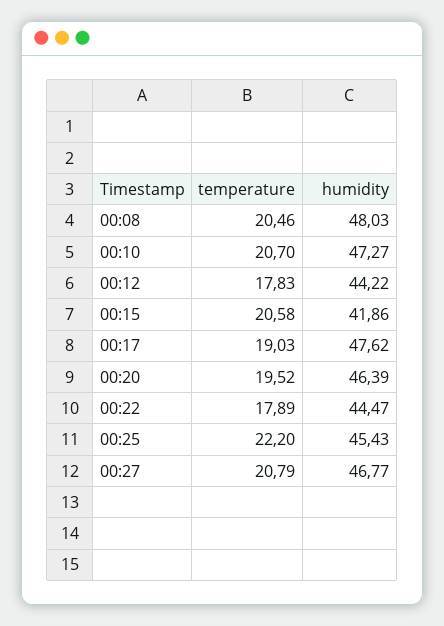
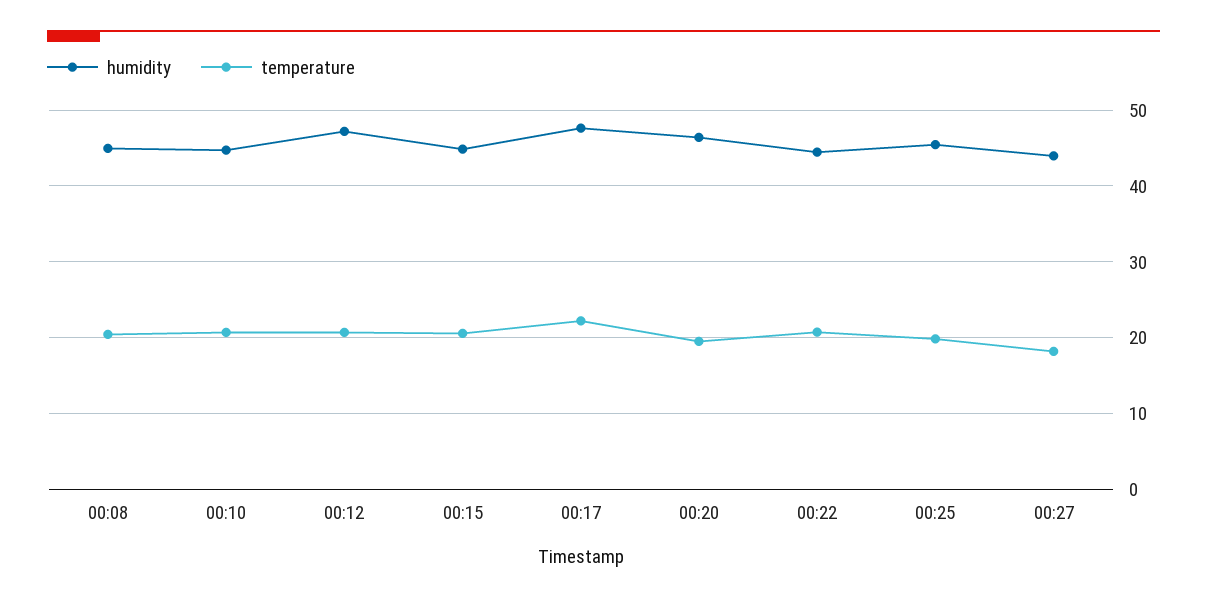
humidity, 00:08: 48.03 -> 45
humidity, 00:10: 47.27 -> 45
temperature, 00:12: 17.83 -> 21
humidity, 00:12: 44.22 -> 47
humidity, 00:15: 41.86 -> 45
temperature, 00:17: 19.03 -> 22
temperature, 00:22: 17.89 -> 21
temperature, 00:25: 22.2 -> 20
temperature, 00:27: 20.79 -> 18
humidity, 00:27: 46.77 -> 44

